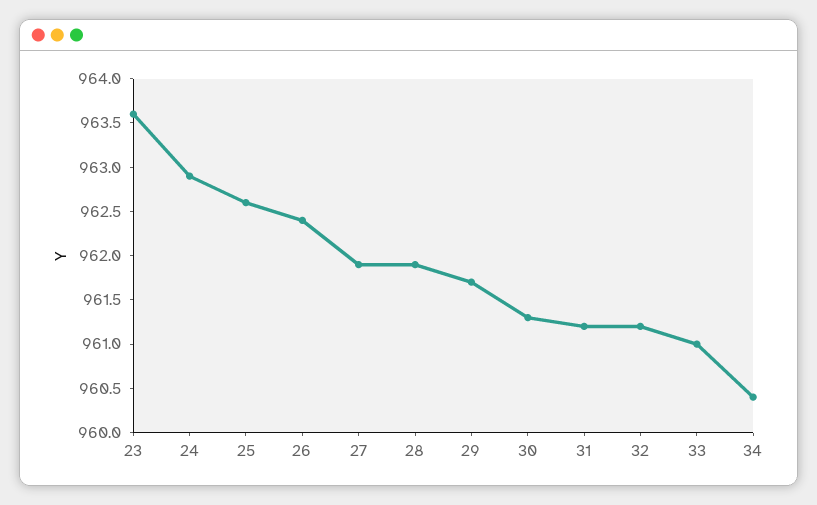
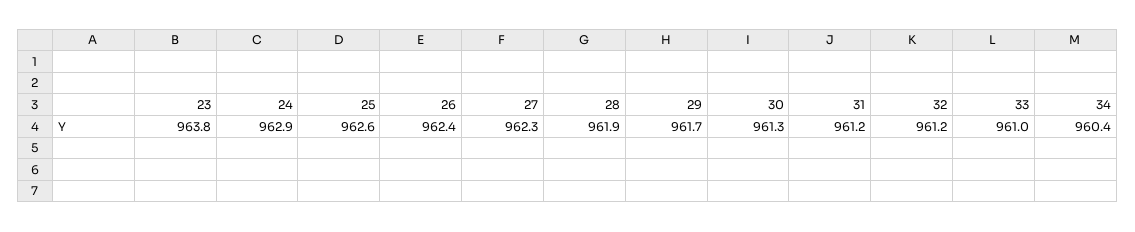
23: 963.6 -> 963.8
27: 961.9 -> 962.3

